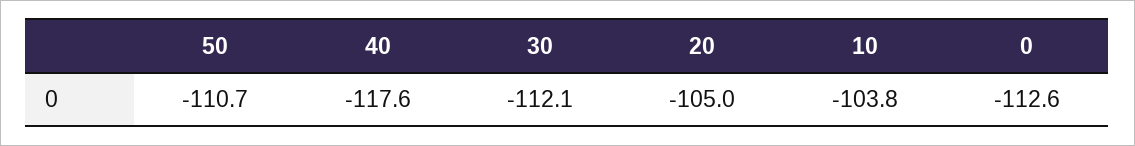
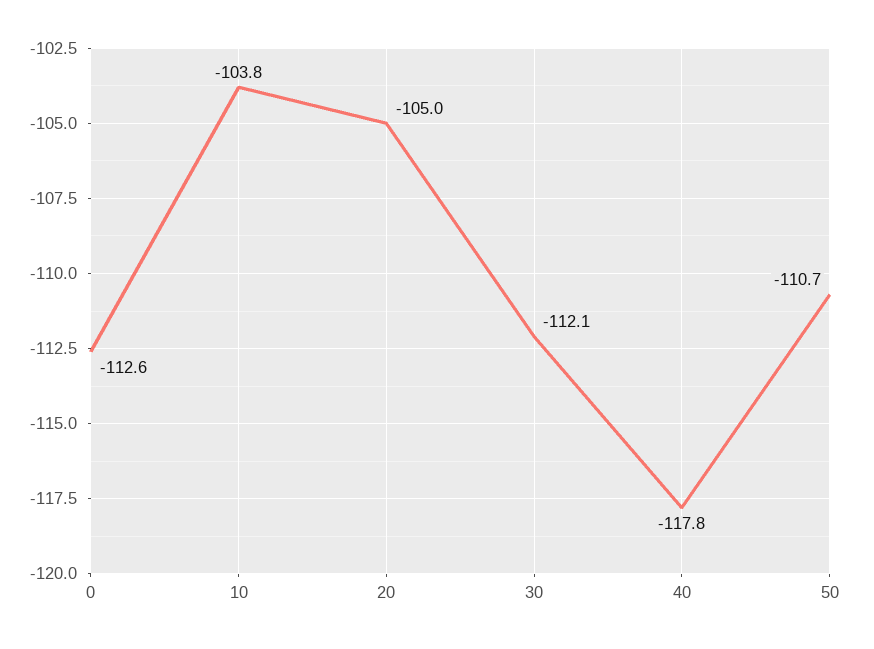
40: -117.6 -> -117.8

